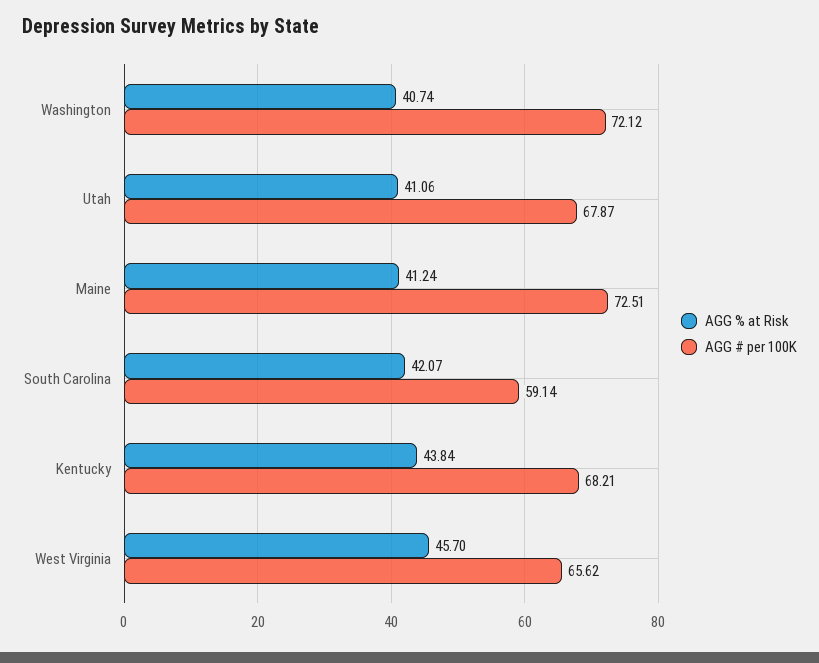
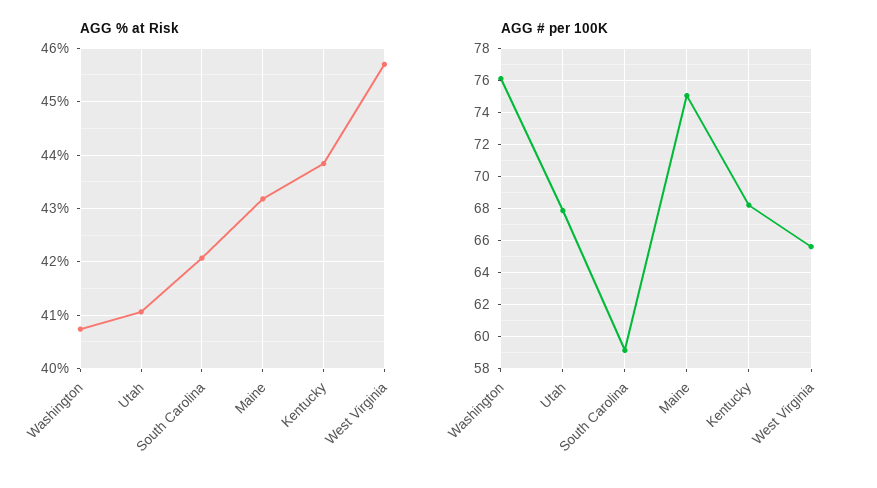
AGG # per 100K, Washington: 72.12 -> 76
AGG % at Risk, Maine: 41.24 -> 43.2
AGG # per 100K, Maine: 72.51 -> 75

